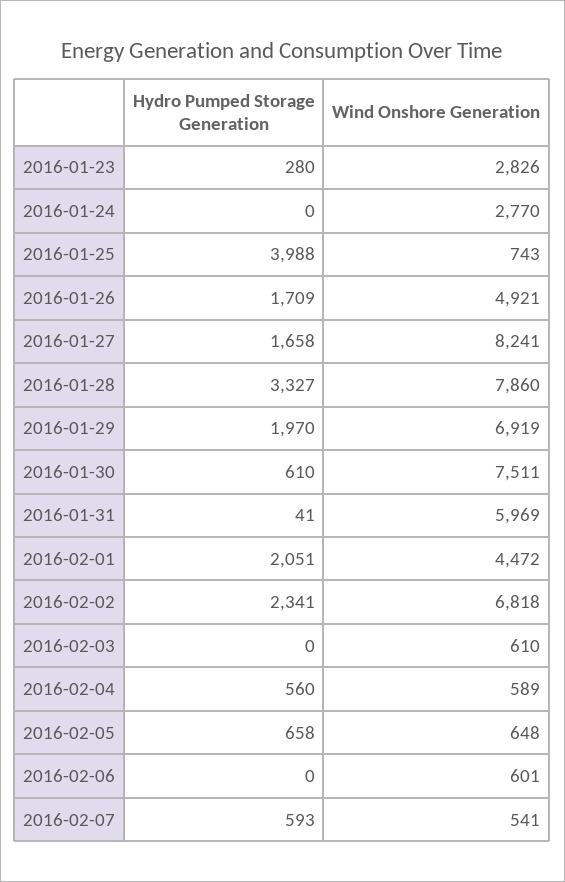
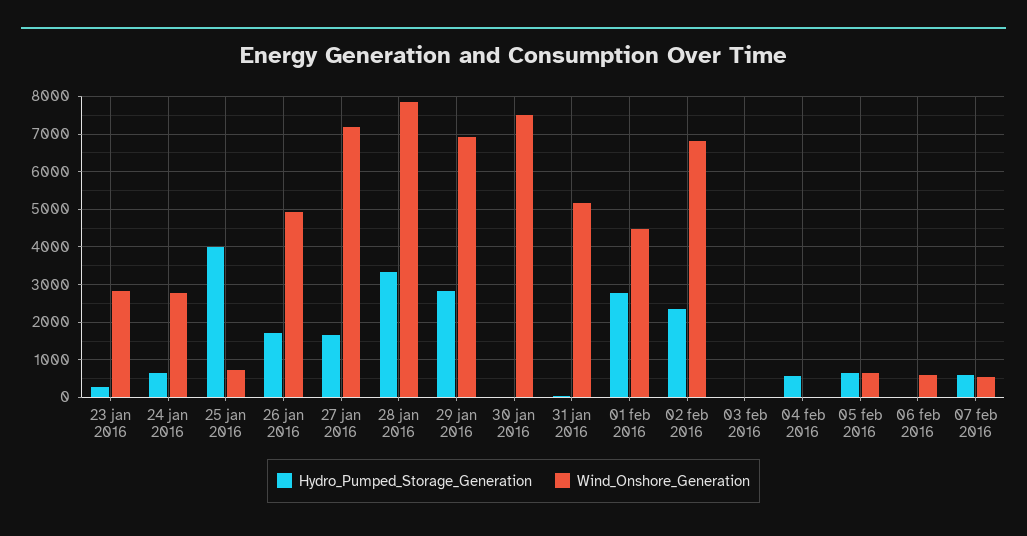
Hydro Pumped Storage Generation, 2016-01-24: 0 -> 600
Wind Onshore Generation, 2016-01-27: 8241 -> 7200
Hydro Pumped Storage Generation, 2016-01-29: 1970 -> 2800
Hydro Pumped Storage Generation, 2016-01-30: 610 -> 0
Wind Onshore Generation, 2016-01-31: 5969 -> 5200
Hydro Pumped Storage Generation, 2016-02-01: 2051 -> 2800
Wind Onshore Generation, 2016-02-03: 610 -> 0
Wind Onshore Generation, 2016-02-04: 589 -> 0

